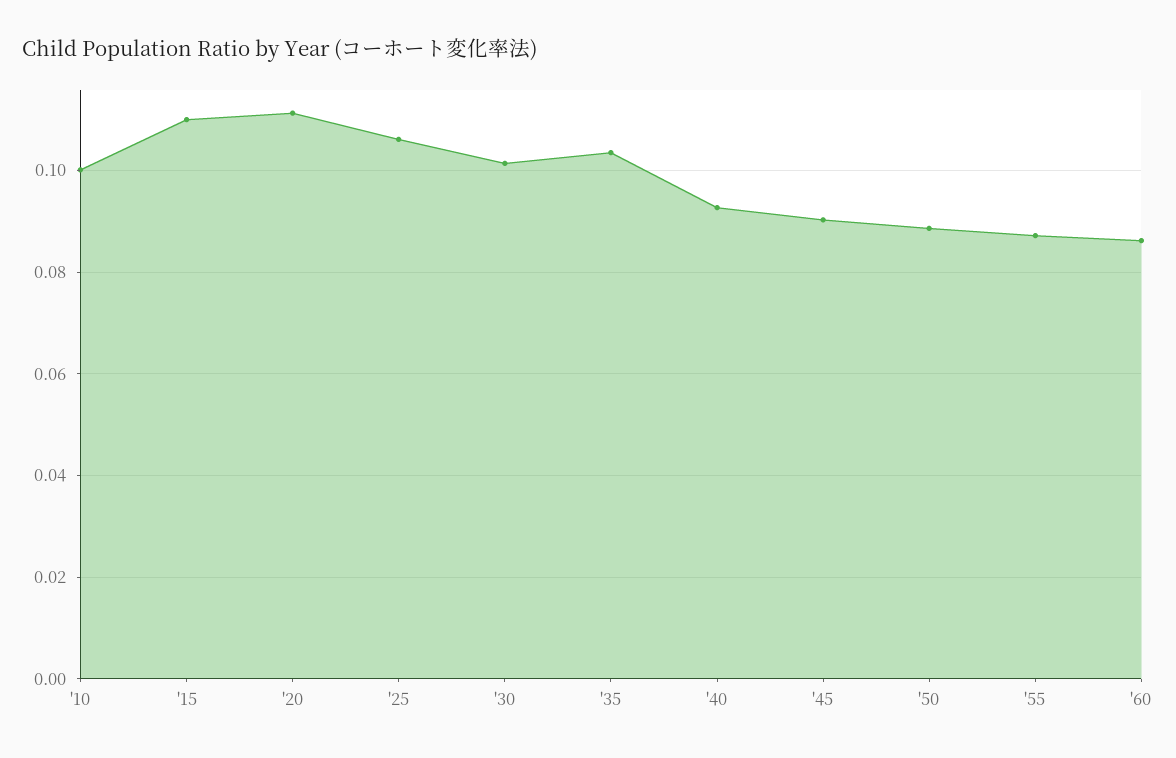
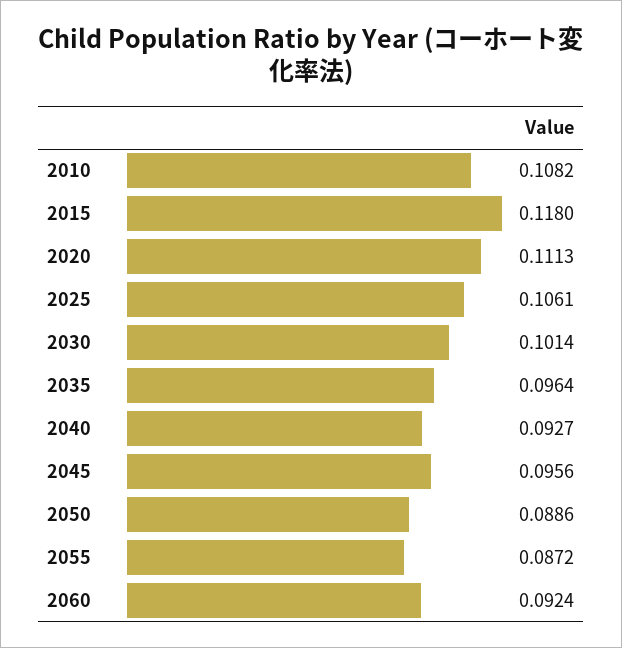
'10: 0.1 -> 0.1082
'15: 0.11 -> 0.118
'35: 0.104 -> 0.0964
'45: 0.09 -> 0.0956
'60: 0.086 -> 0.0924

